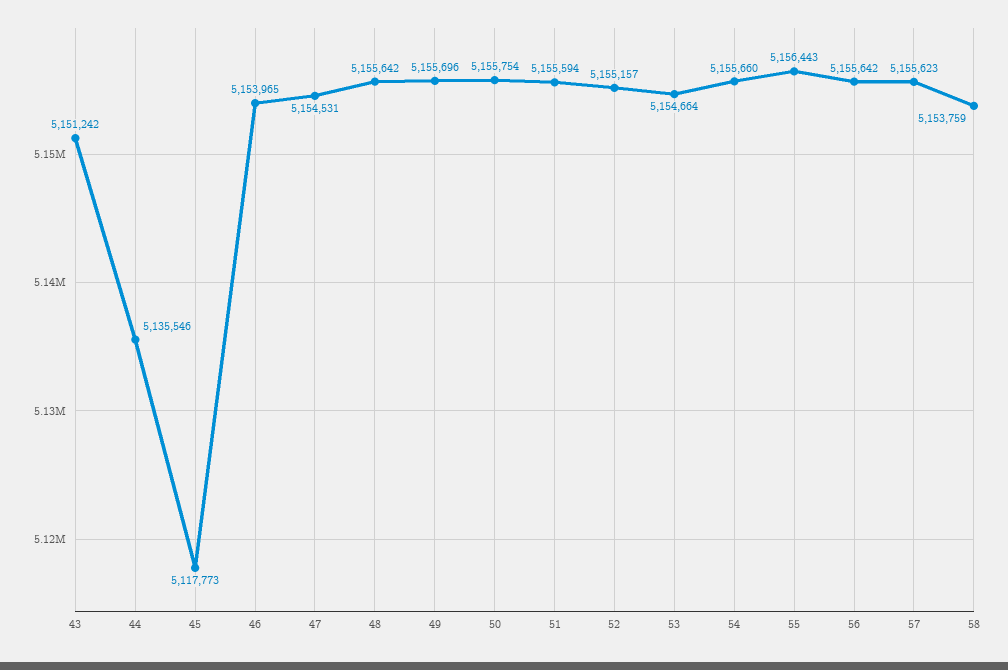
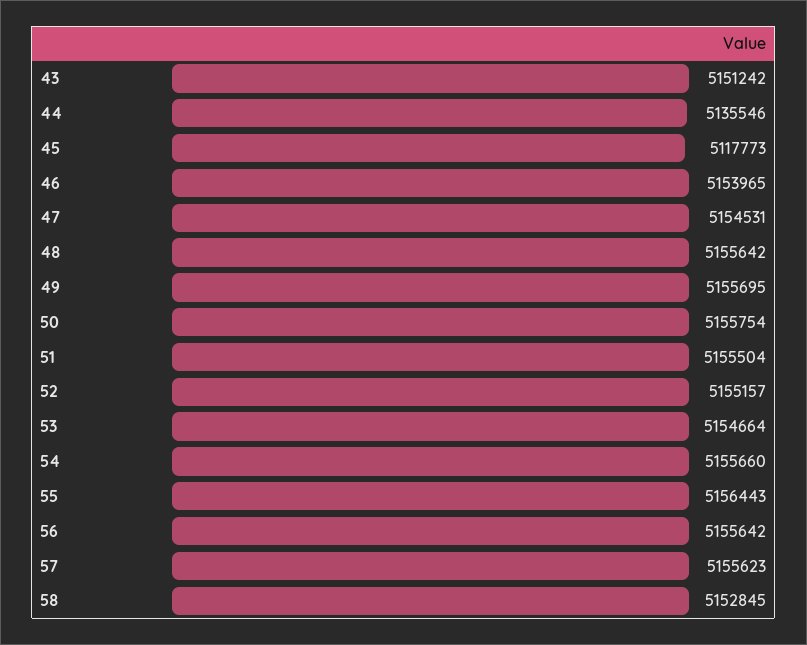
49: 5155696 -> 5155695
51: 5155594 -> 5155504
58: 5153759 -> 5152845

